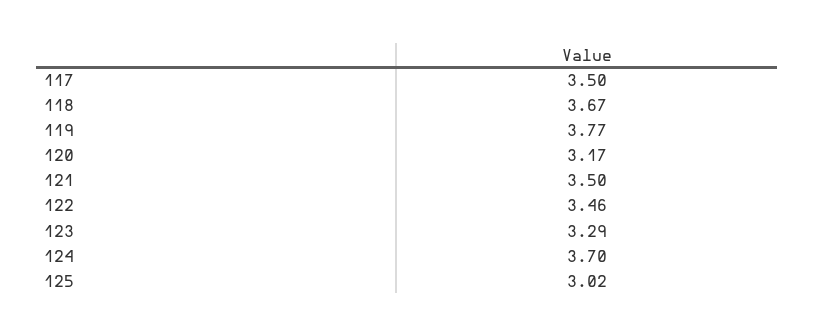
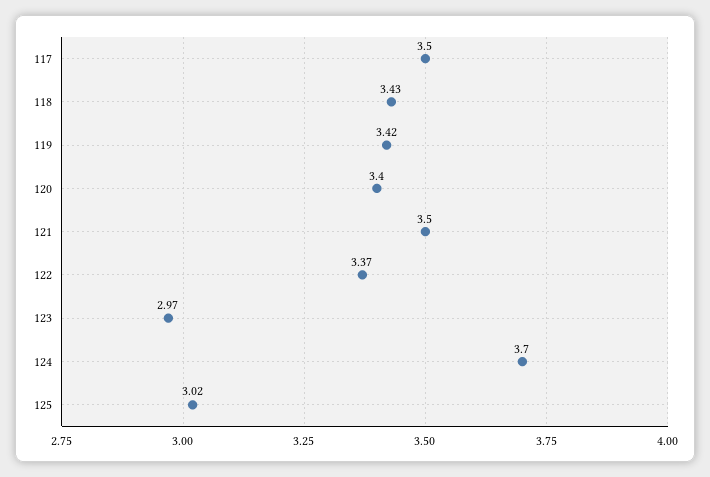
118: 3.67 -> 3.43
119: 3.77 -> 3.42
120: 3.17 -> 3.4
122: 3.46 -> 3.37
123: 3.29 -> 2.97

